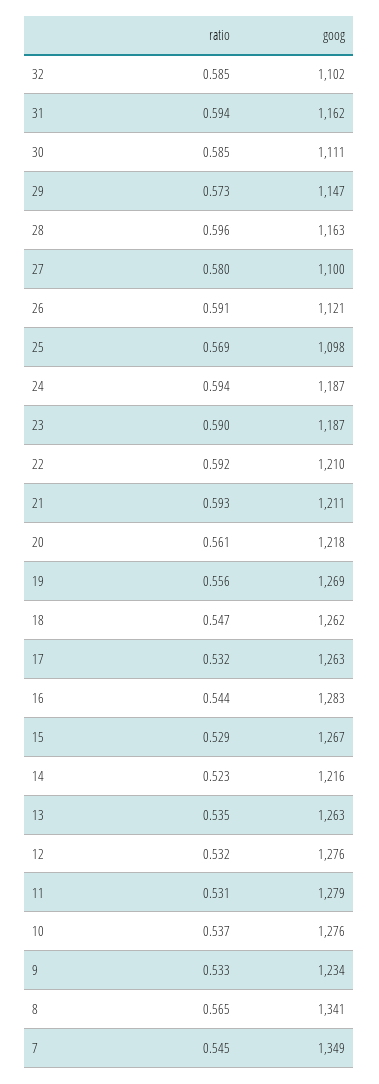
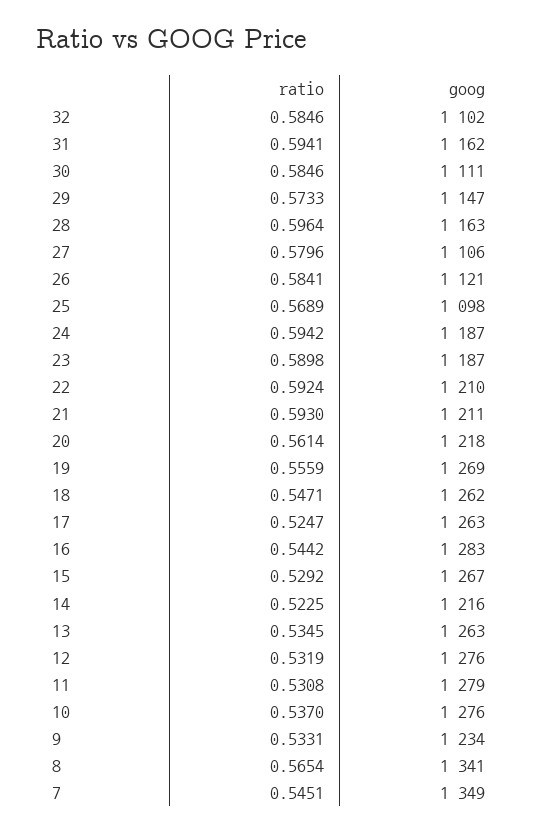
goog, 27: 1100 -> 1106
ratio, 26: 0.591 -> 0.5841
ratio, 17: 0.532 -> 0.5247

